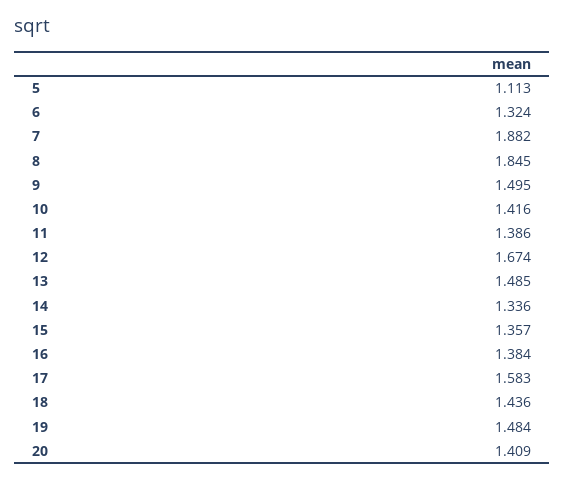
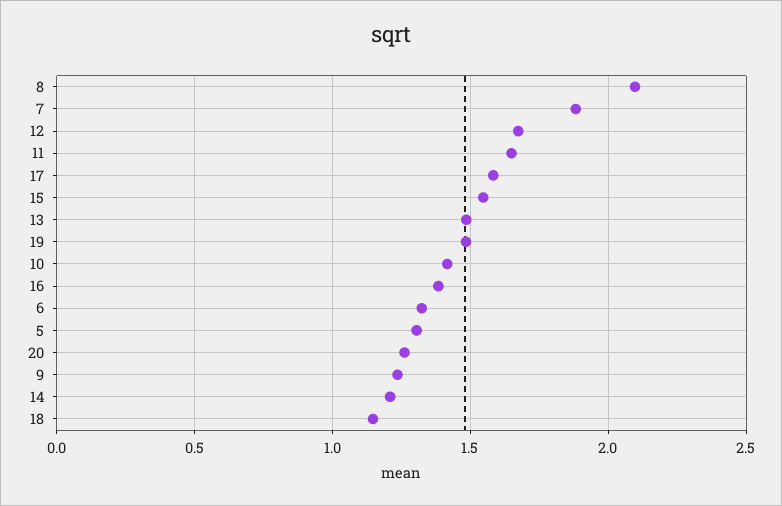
5: 1.113 -> 1.3
8: 1.845 -> 2.1
9: 1.495 -> 1.25
11: 1.386 -> 1.65
14: 1.336 -> 1.2
15: 1.357 -> 1.55
18: 1.436 -> 1.15
20: 1.409 -> 1.25

